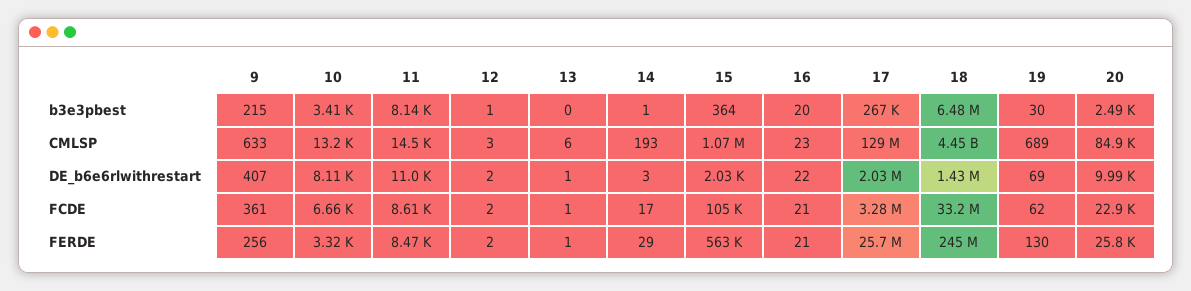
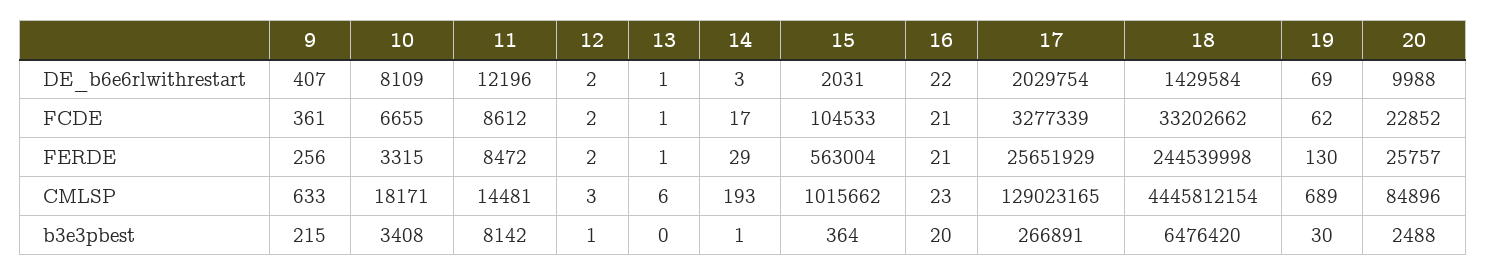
10, CMLSP: 13200 -> 18171
15, CMLSP: 1070000 -> 1015662
11, DE_b6e6rlwithrestart: 11000 -> 12196

